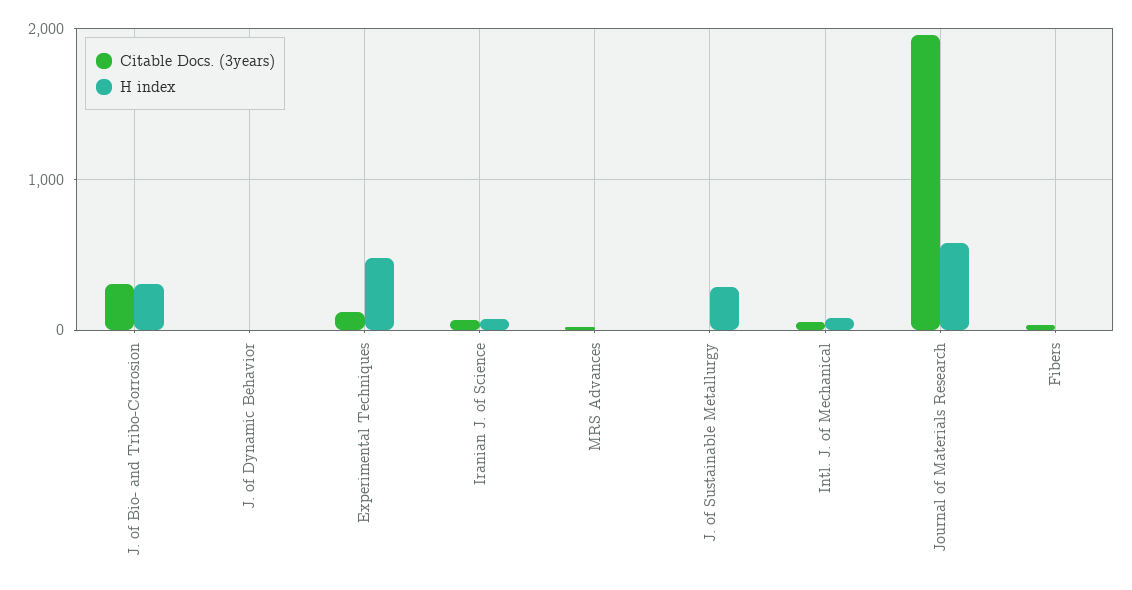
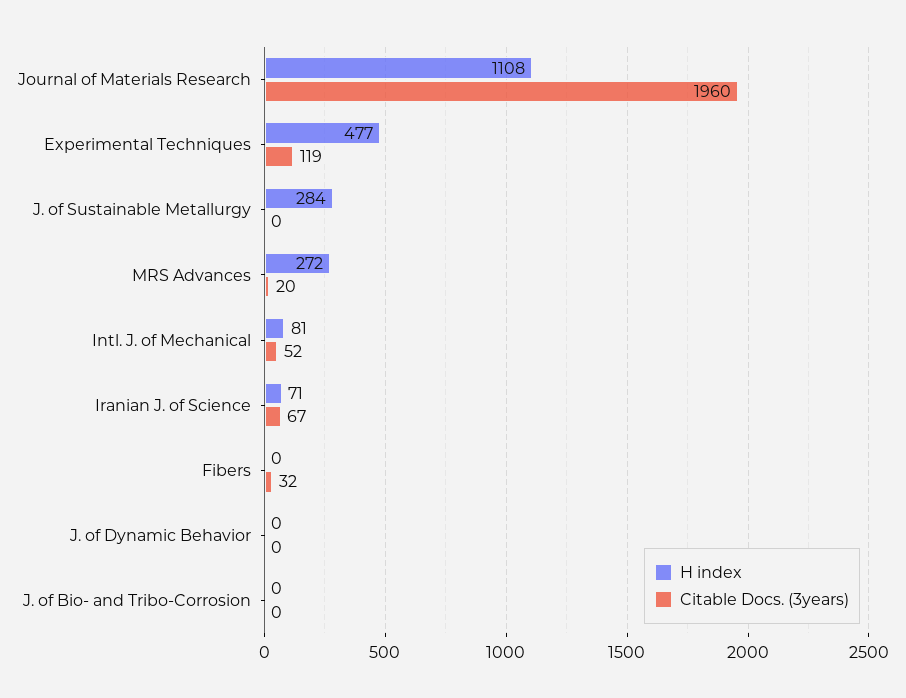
Citable Docs. (3years), J. of Bio- and Tribo-Corrosion: 300 -> 0
H index, J. of Bio- and Tribo-Corrosion: 300 -> 0
H index, MRS Advances: 0 -> 272
H index, Journal of Materials Research: 600 -> 1108

